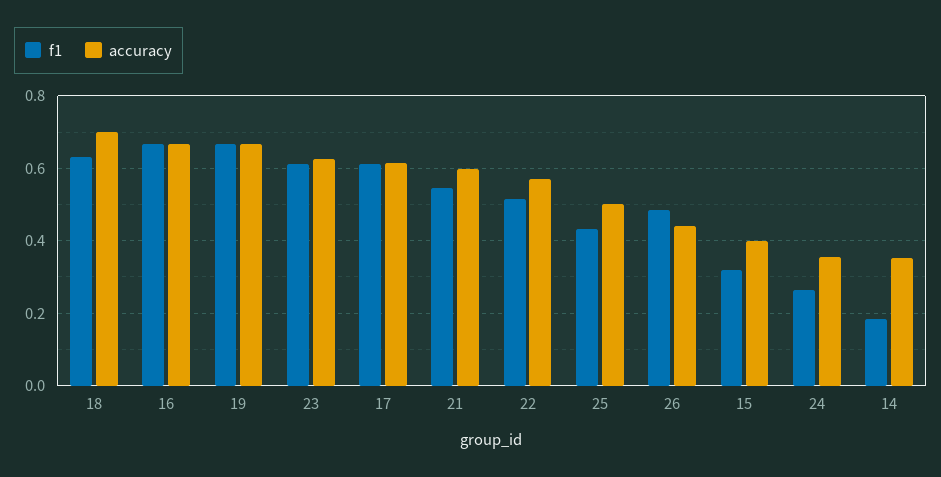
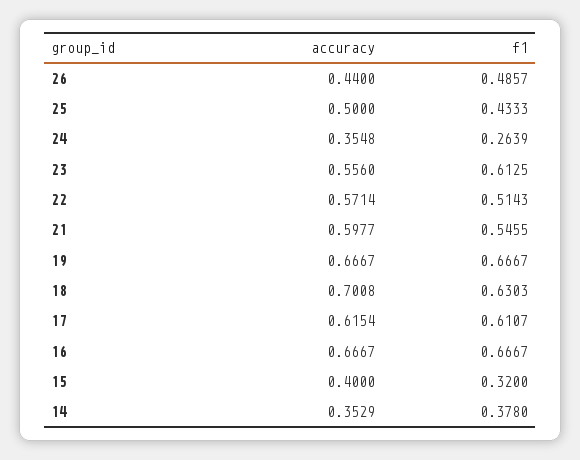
accuracy, 23: 0.62 -> 0.556
f1, 14: 0.18 -> 0.378

